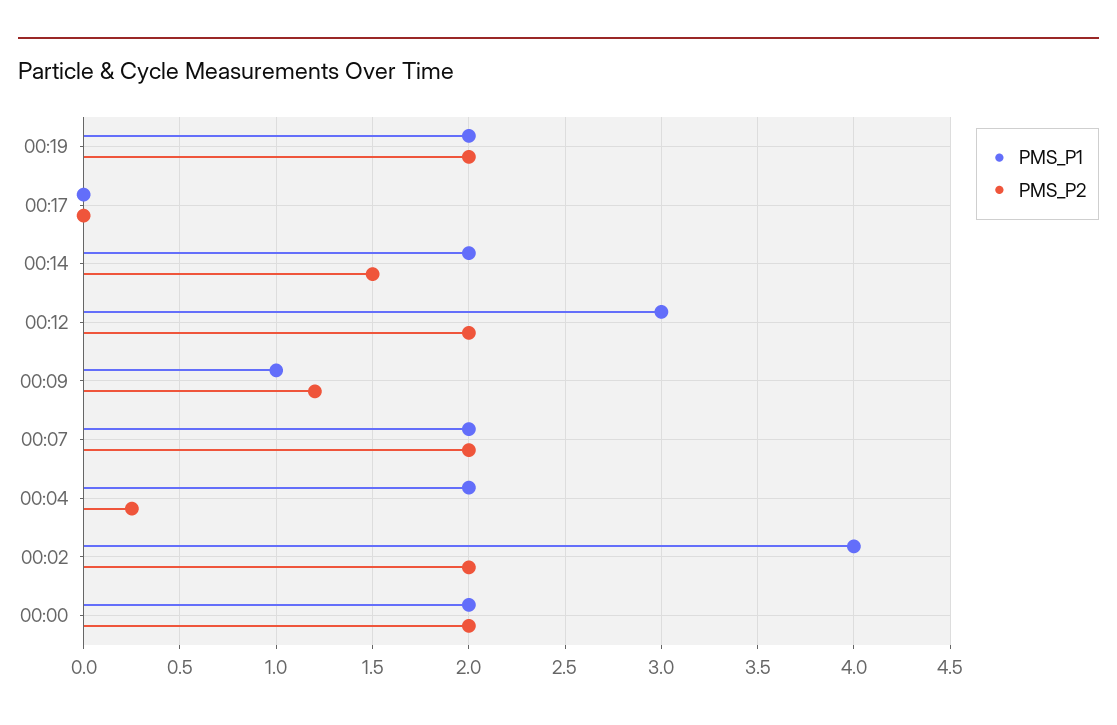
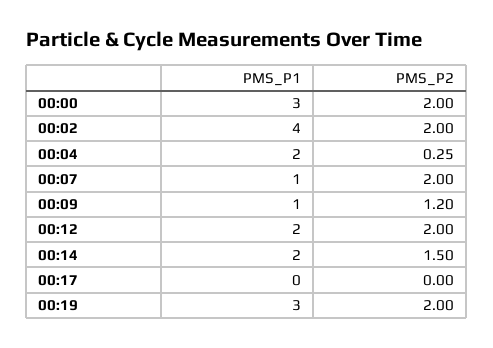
PMS_P1, 00:19: 2 -> 3
PMS_P1, 00:12: 3 -> 2
PMS_P1, 00:07: 2 -> 1
PMS_P1, 00:00: 2 -> 3

